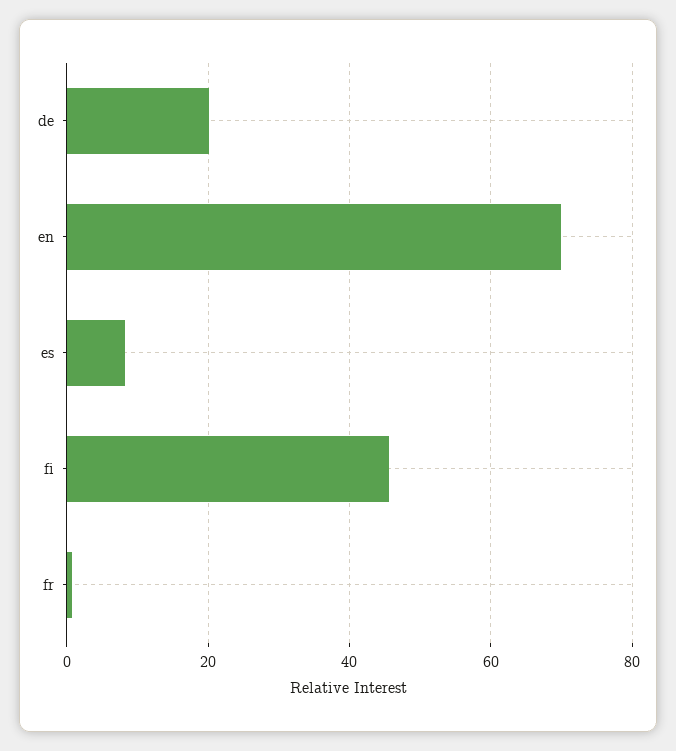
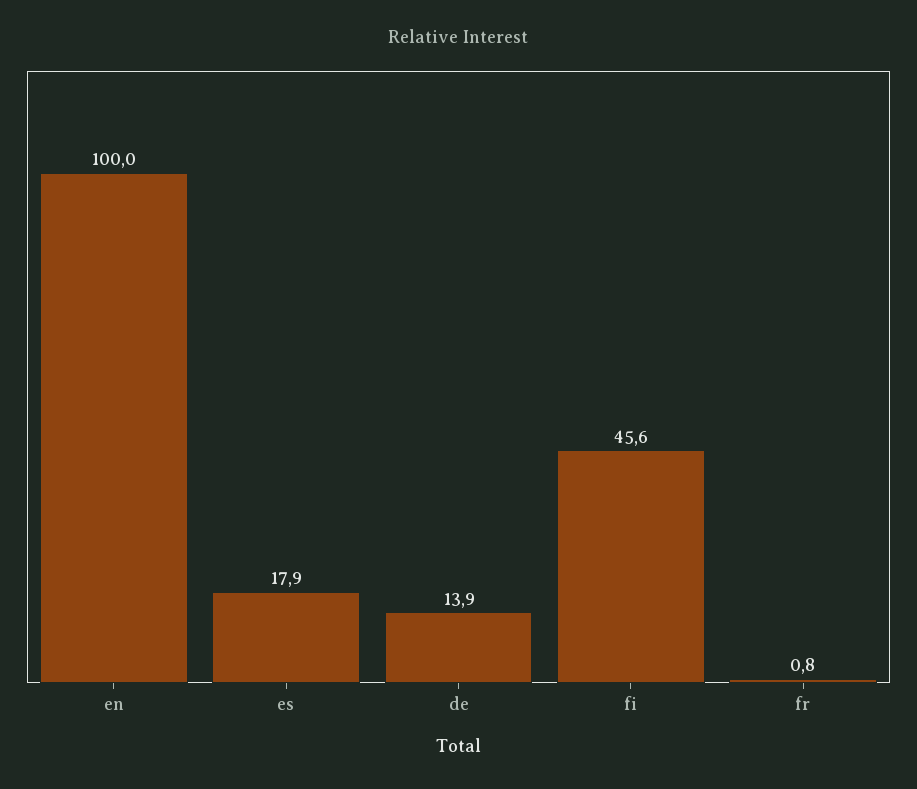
de: 20 -> 13.9
en: 70 -> 100
es: 8 -> 17.9

